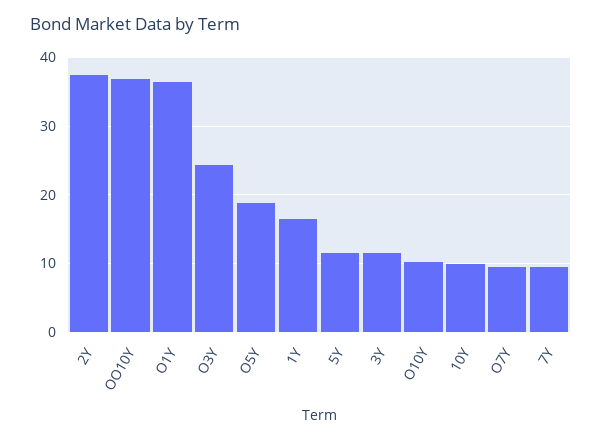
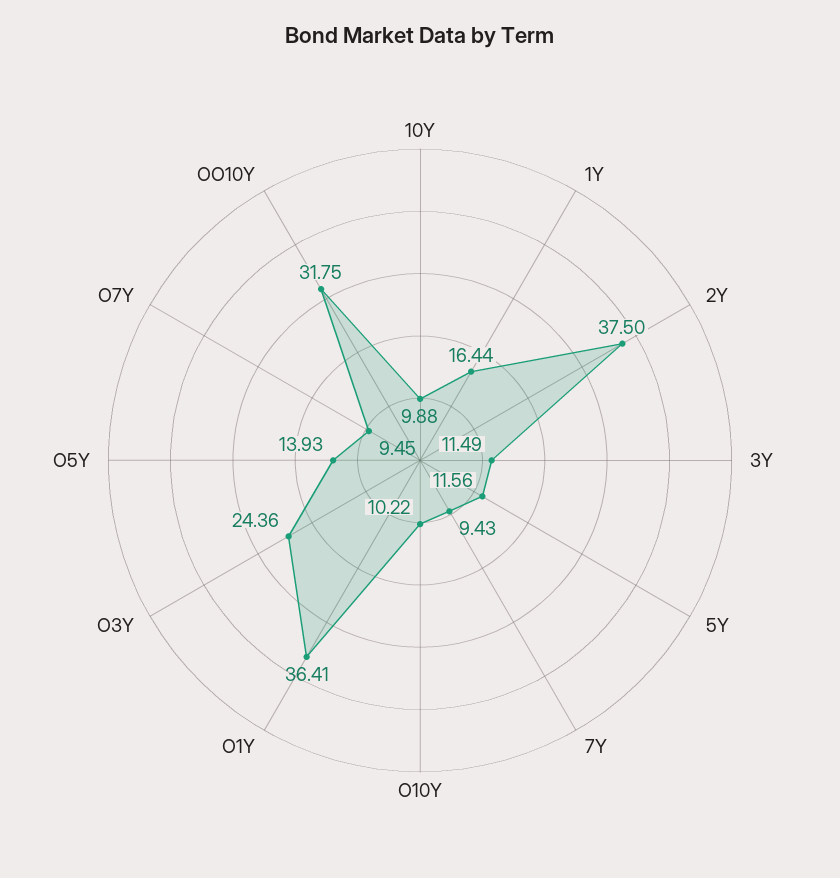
OO10Y: 37 -> 31.75
O5Y: 19 -> 13.93

